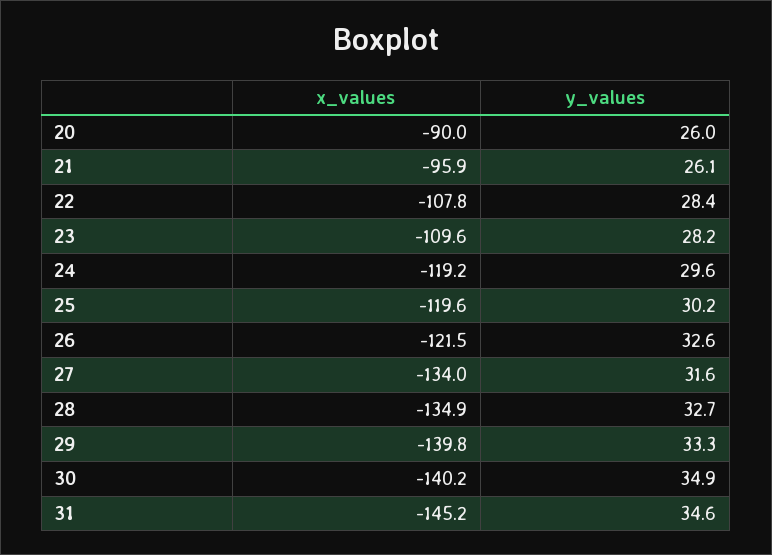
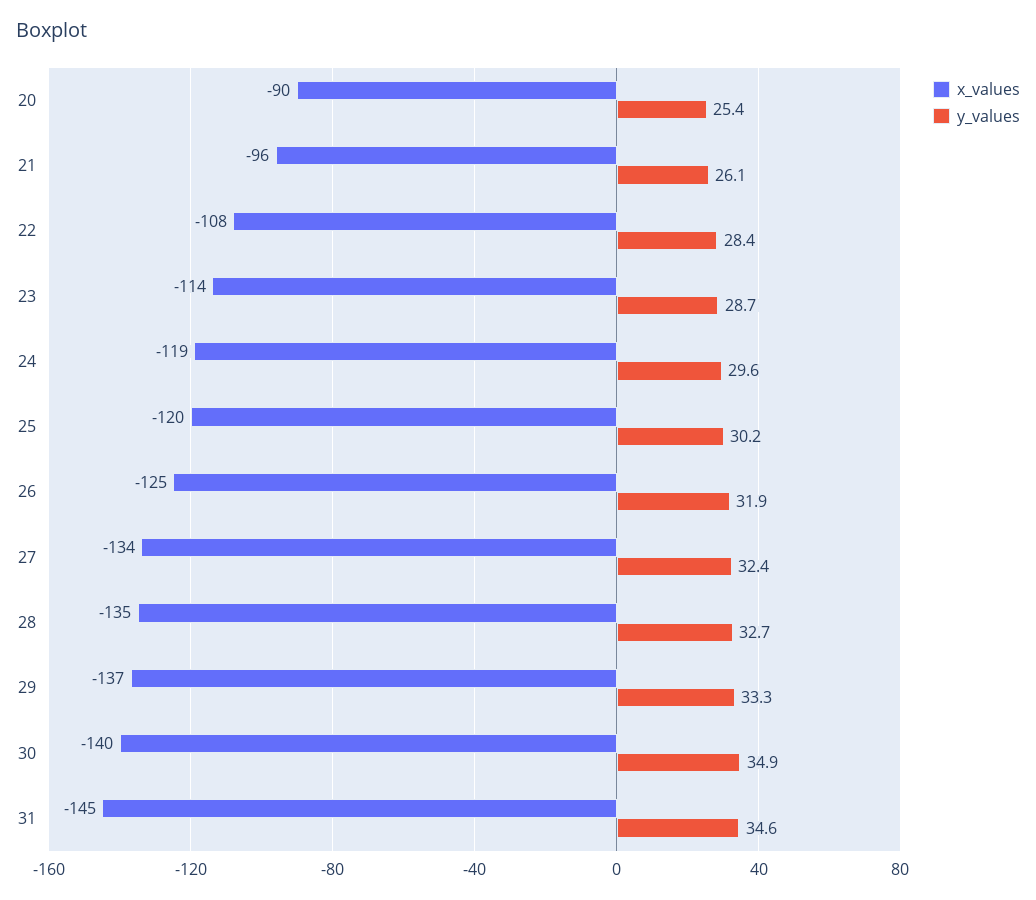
y_values, 20: 26 -> 25.4
x_values, 23: -109.6 -> -114
y_values, 23: 28.2 -> 28.7
x_values, 26: -121.5 -> -125
y_values, 26: 32.6 -> 31.9
y_values, 27: 31.6 -> 32.4
x_values, 29: -139.8 -> -137

